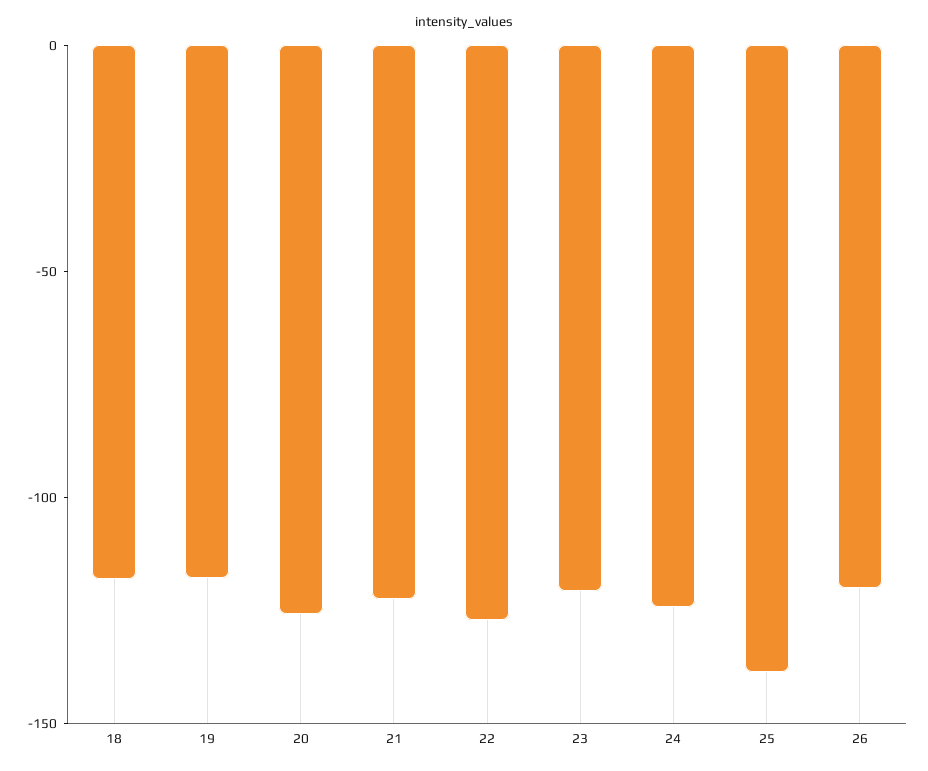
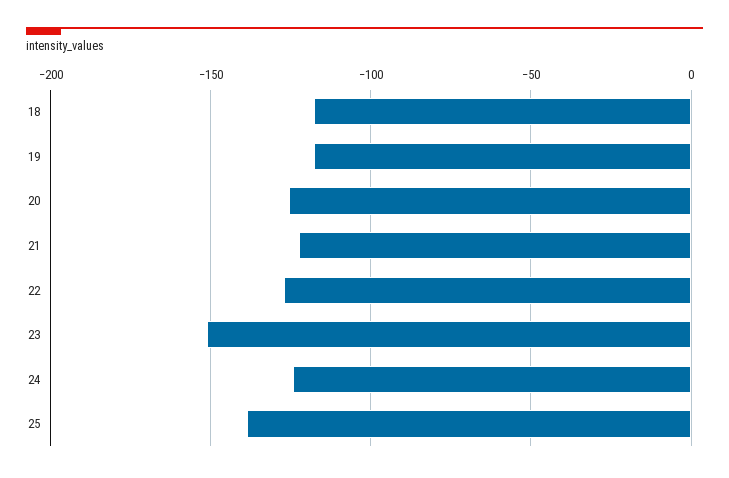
23: -120 -> -150
26: -120 -> none

